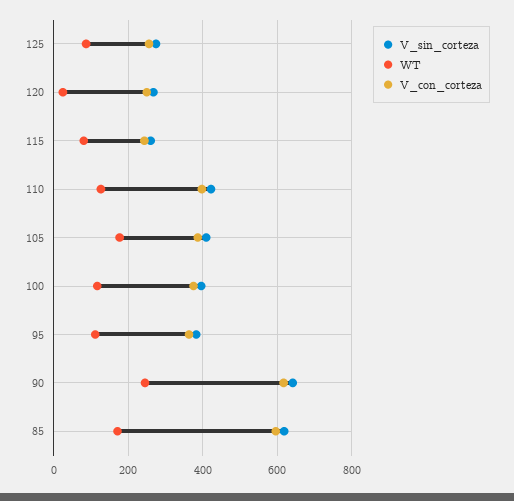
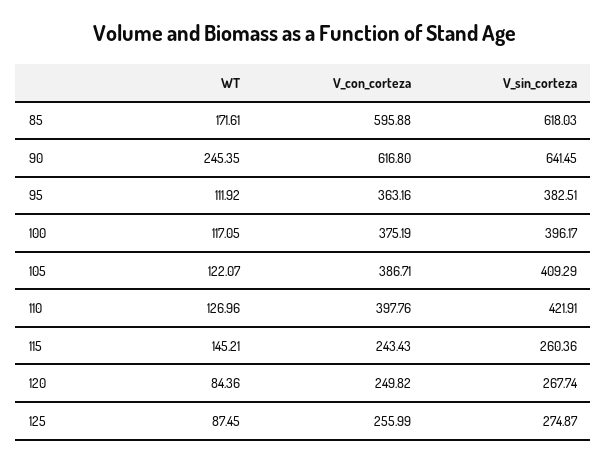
WT, 120: 20 -> 84.36
WT, 115: 80 -> 145.21
WT, 105: 180 -> 122.07

